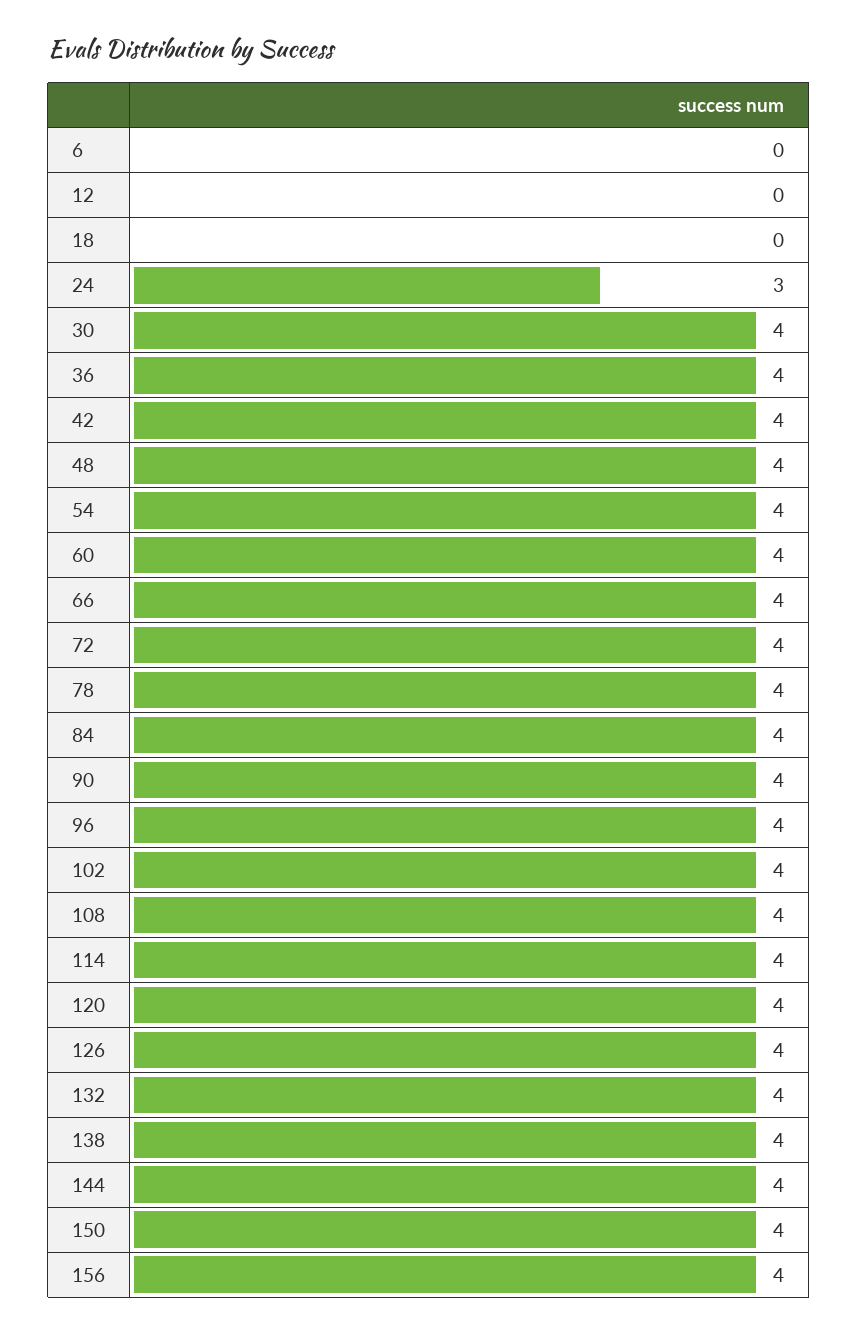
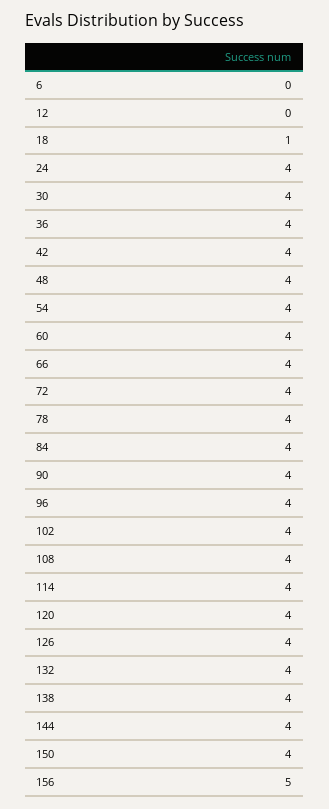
18: 0 -> 1
24: 3 -> 4
156: 4 -> 5

